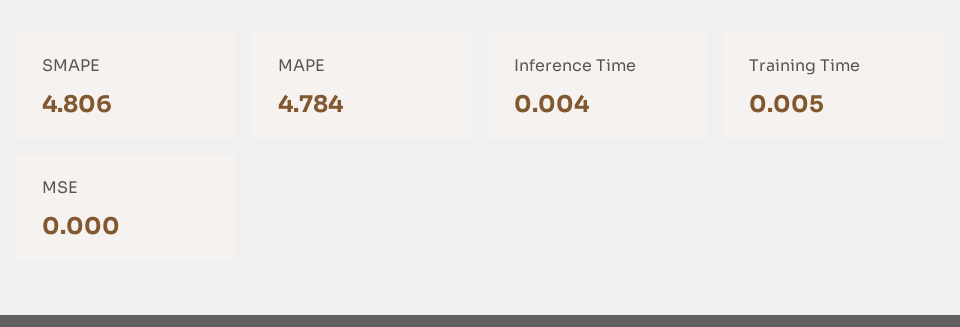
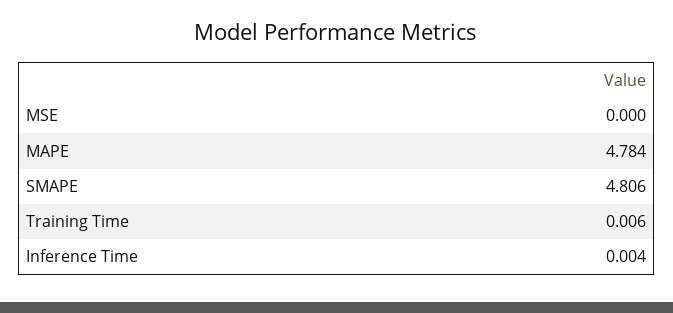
Training Time: 0.005 -> 0.006

